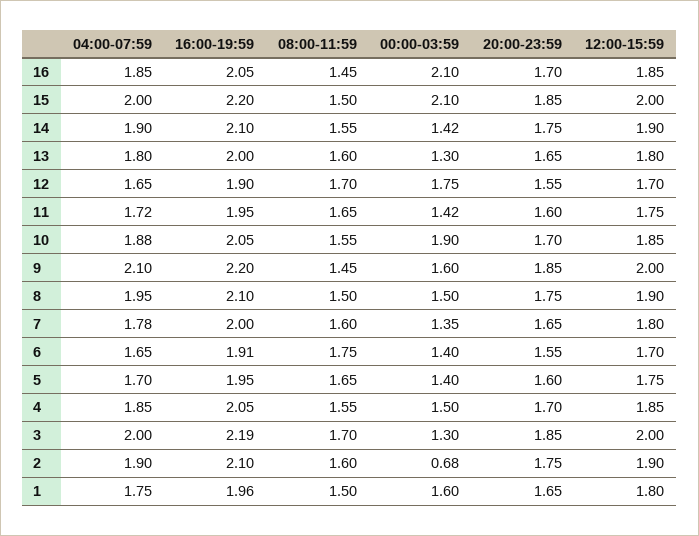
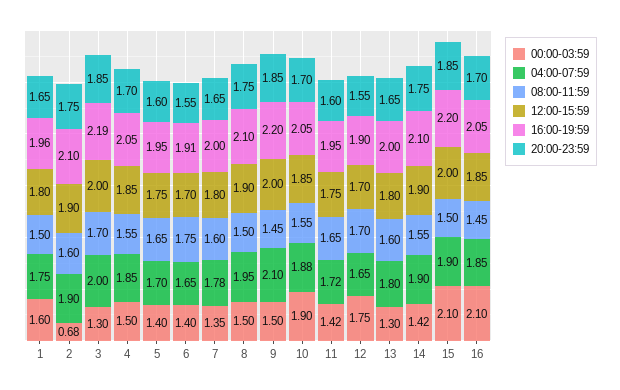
04:00-07:59, 15: 2 -> 1.9
00:00-03:59, 9: 1.6 -> 1.5

